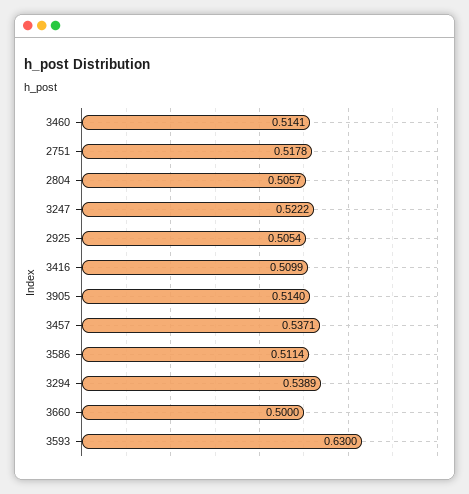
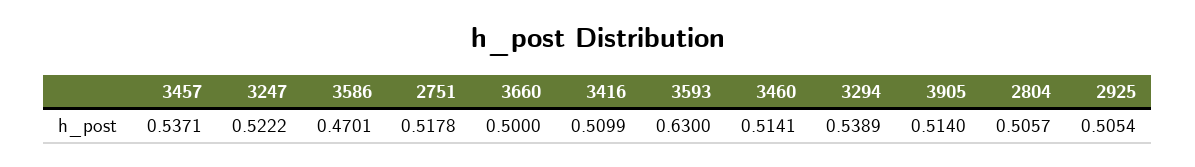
3586: 0.5114 -> 0.4701

